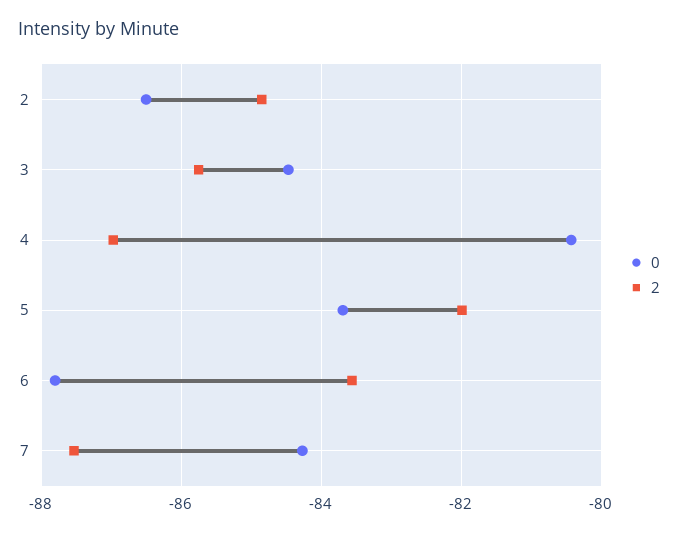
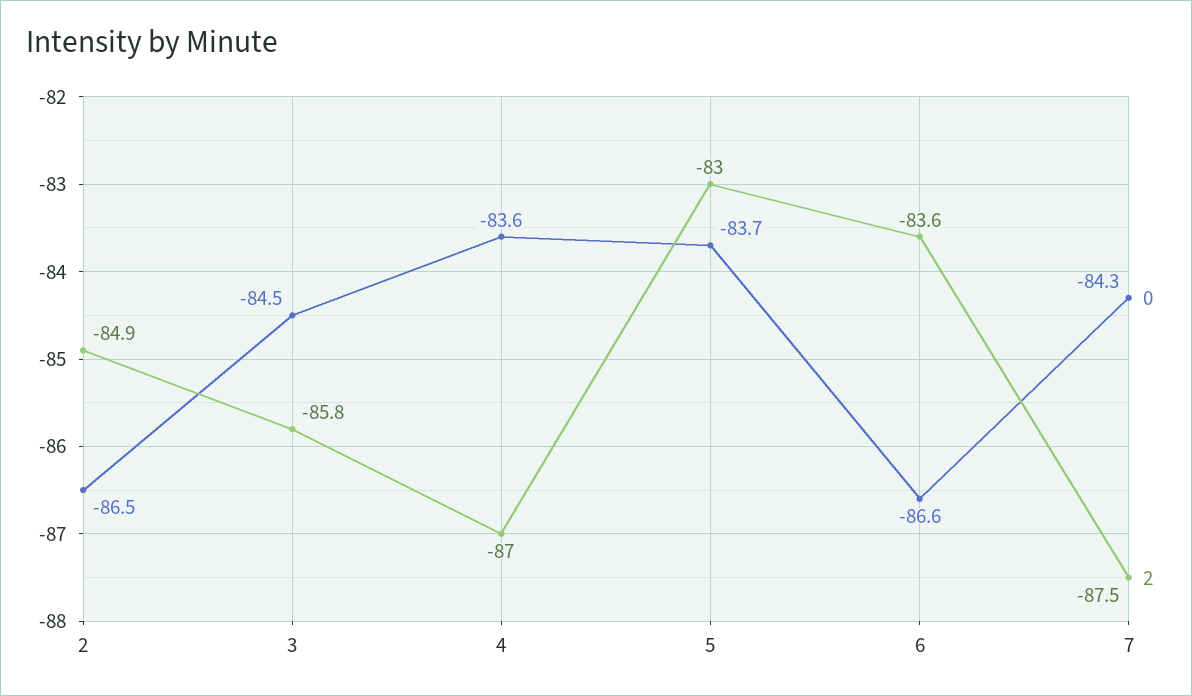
0, 4: -80.4 -> -83.6
2, 5: -82 -> -83
0, 6: -87.8 -> -86.6

